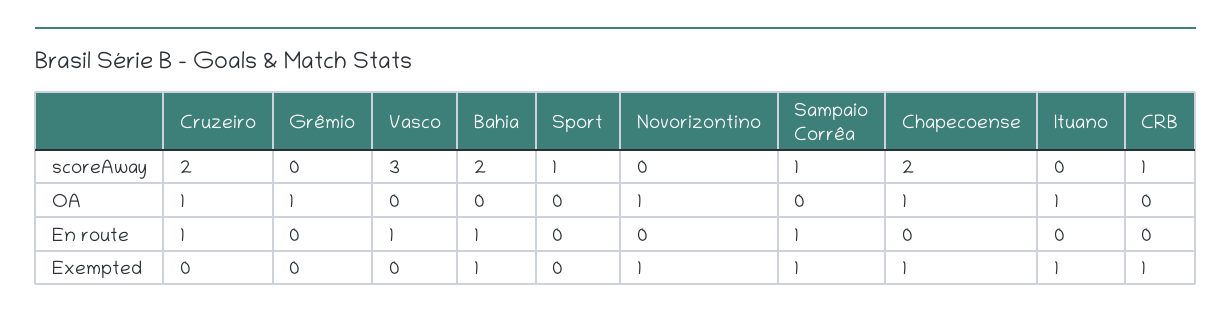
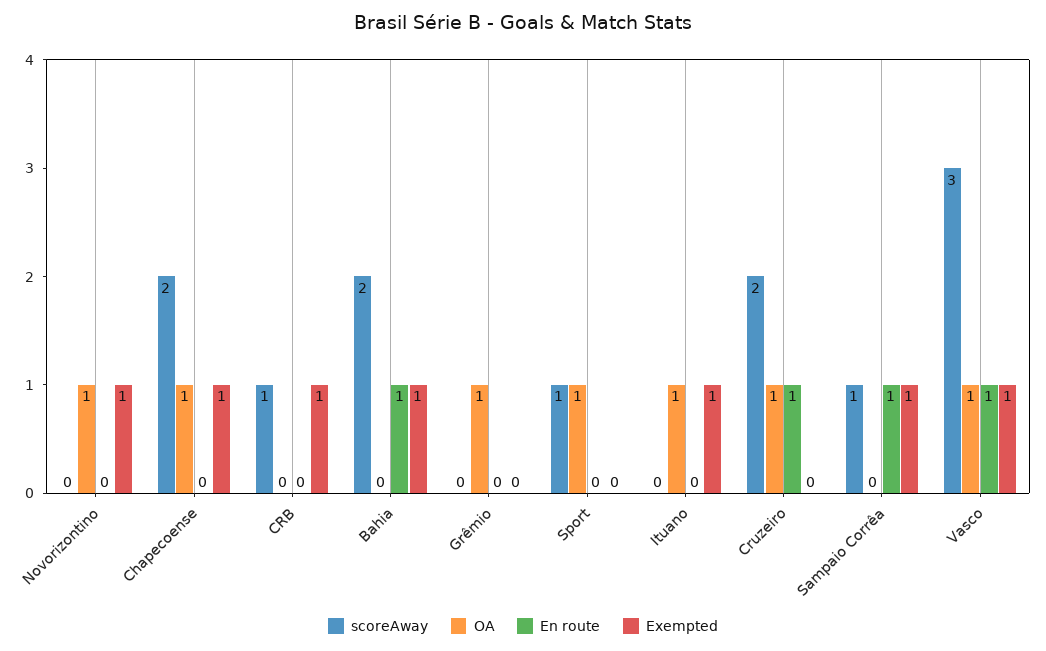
OA, Vasco: 0 -> 1
OA, Sport: 0 -> 1
Exempted, Vasco: 0 -> 1

